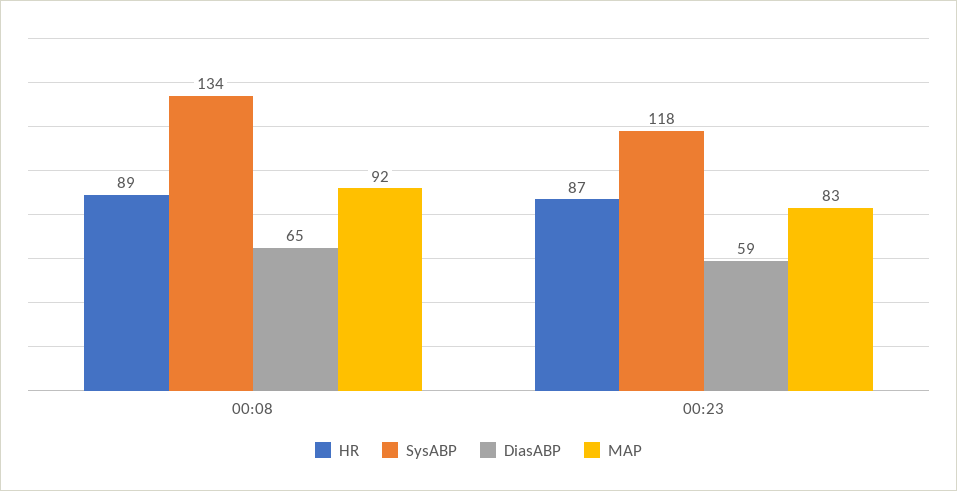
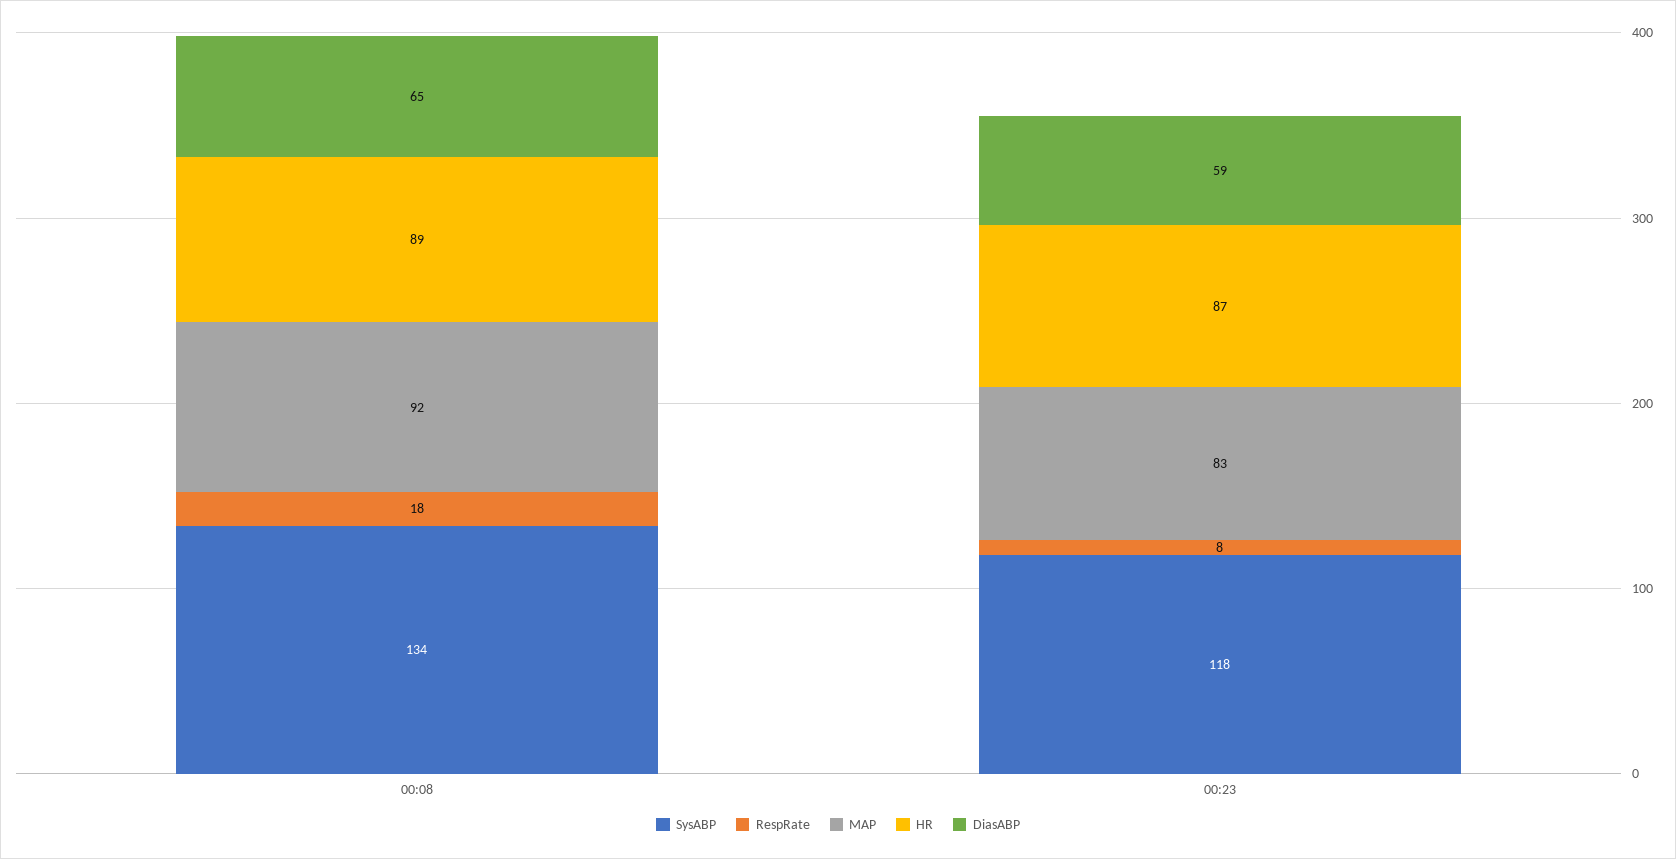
RespRate, 00:08: none -> 18
RespRate, 00:23: none -> 8

